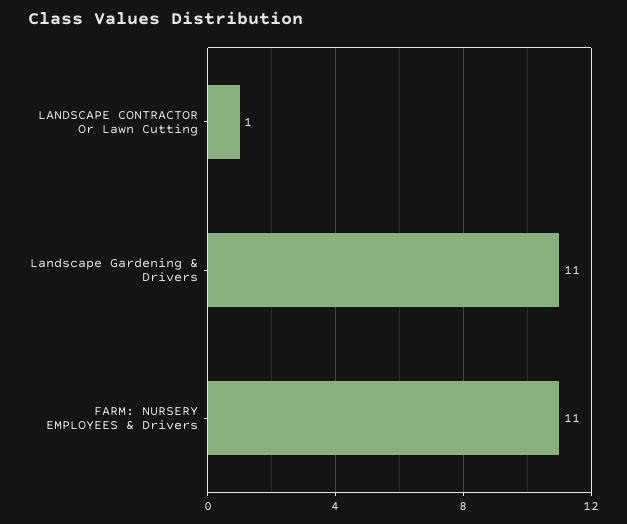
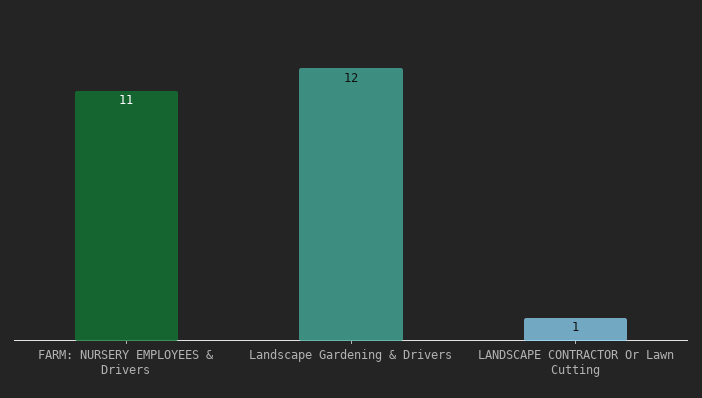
Landscape Gardening & Drivers: 11 -> 12

